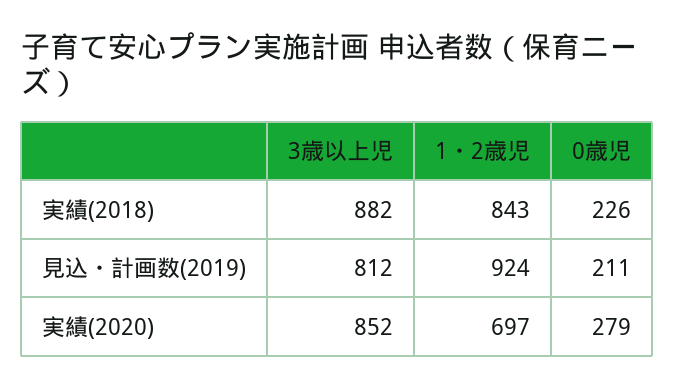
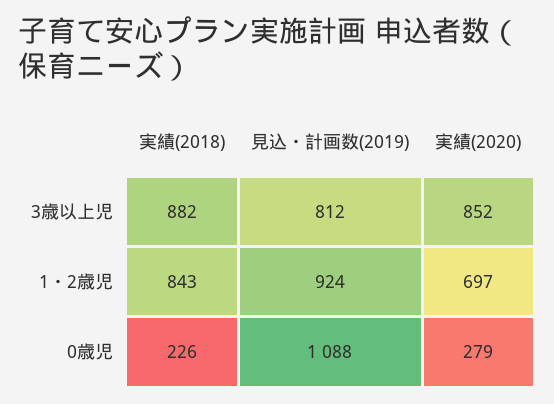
0歳児, 見込・計画数(2019): 211 -> 1088

